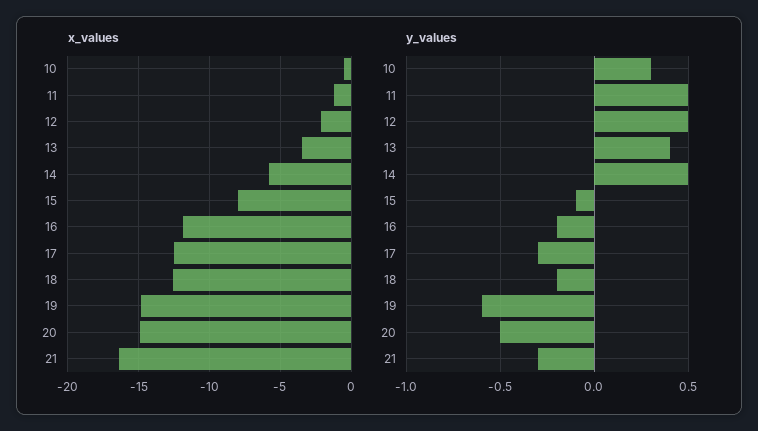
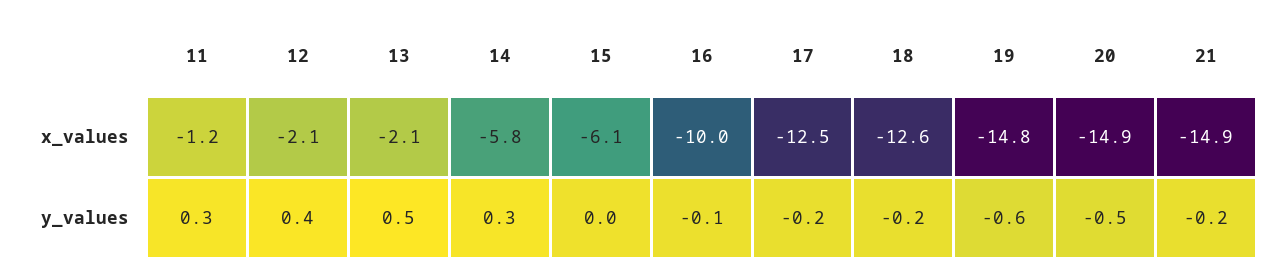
x_values, 10: -0.5 -> none
x_values, 13: -3.5 -> -2.1
x_values, 15: -8 -> -6.1
x_values, 16: -12 -> -10
x_values, 21: -16.5 -> -14.9
y_values, 10: 0.3 -> none
y_values, 11: 0.5 -> 0.3
y_values, 12: 0.5 -> 0.4
y_values, 13: 0.4 -> 0.5
y_values, 14: 0.5 -> 0.3
y_values, 15: -0.1 -> 0
y_values, 16: -0.2 -> -0.1
y_values, 17: -0.3 -> -0.2
y_values, 21: -0.3 -> -0.2

